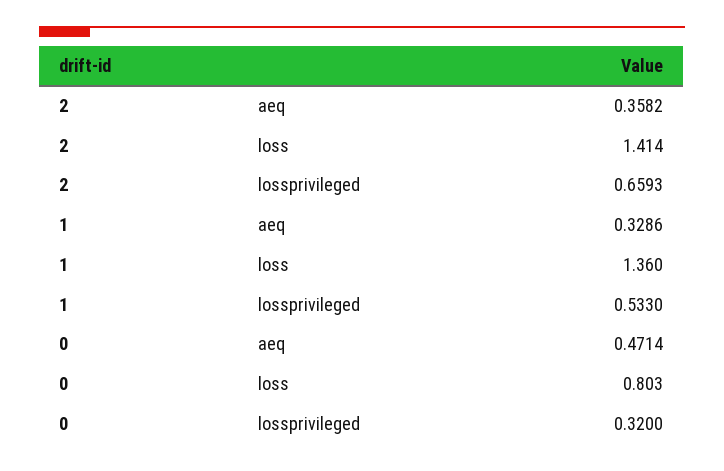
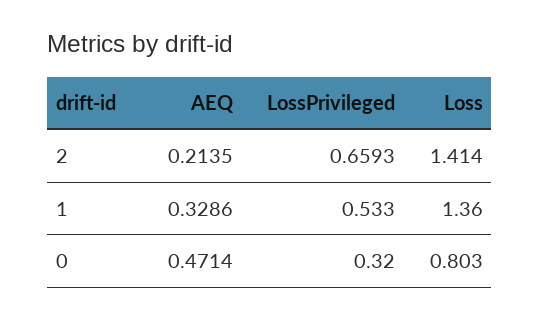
2, aeq: 0.3582 -> 0.2135

